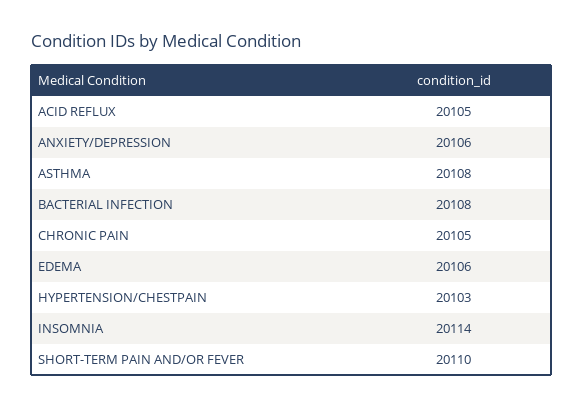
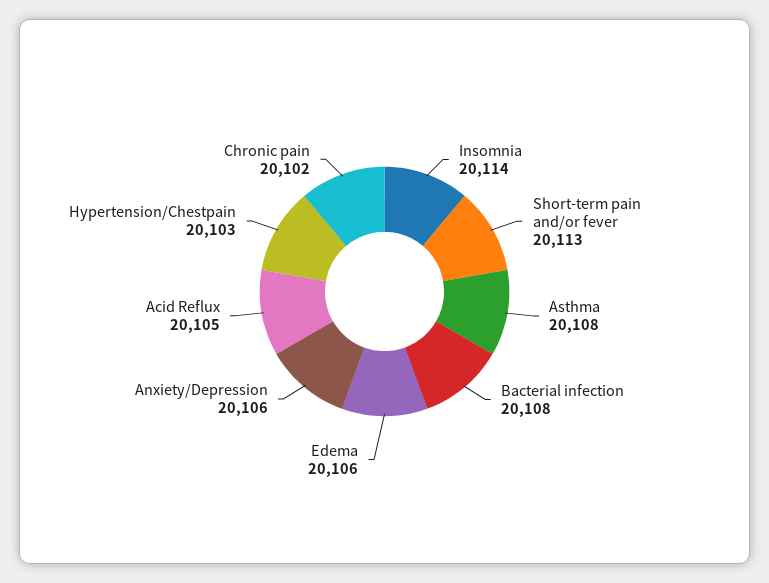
CHRONIC PAIN: 20105 -> 20102
SHORT-TERM PAIN AND/OR FEVER: 20110 -> 20113

